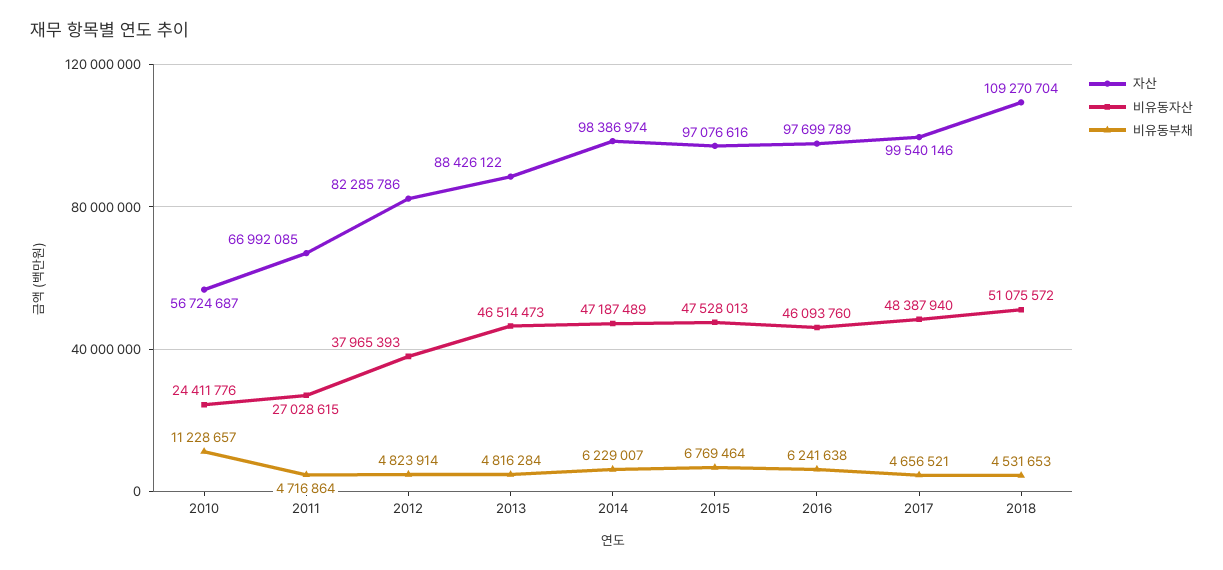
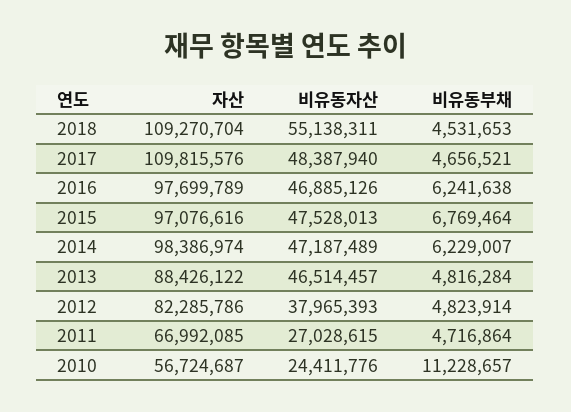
비유동자산, 2013: 46514473 -> 46514457
비유동자산, 2016: 46093760 -> 46885126
자산, 2017: 99540146 -> 109815576
비유동자산, 2018: 51075572 -> 55138311

